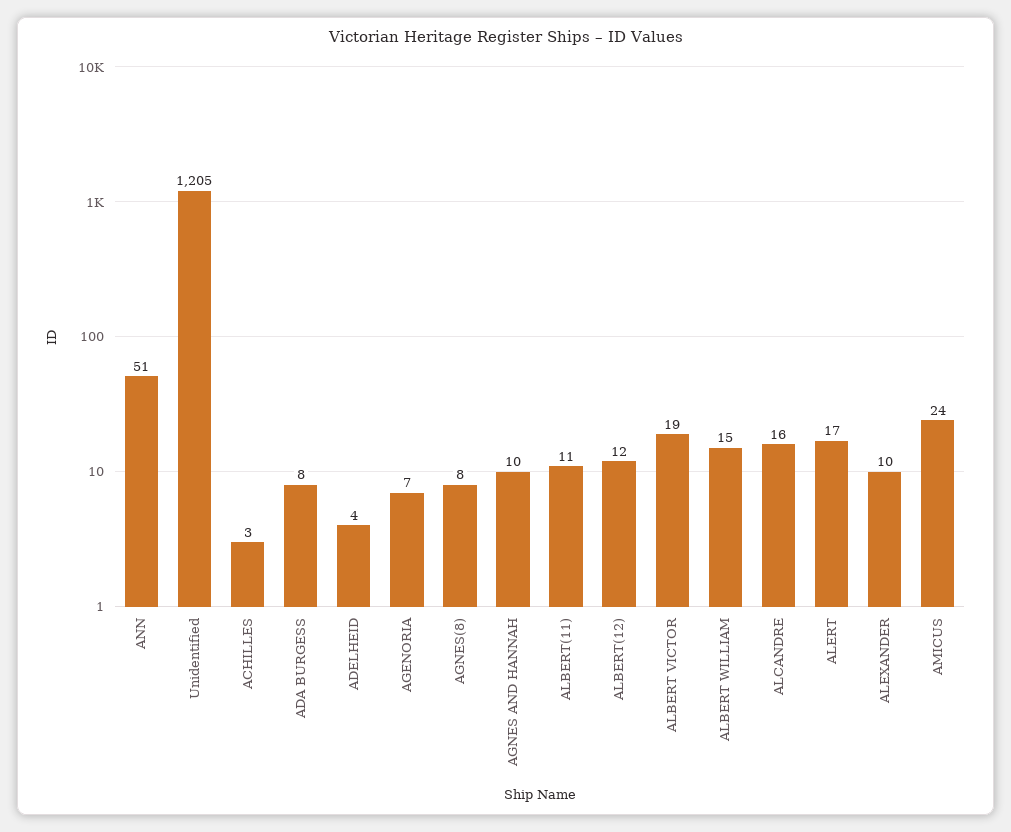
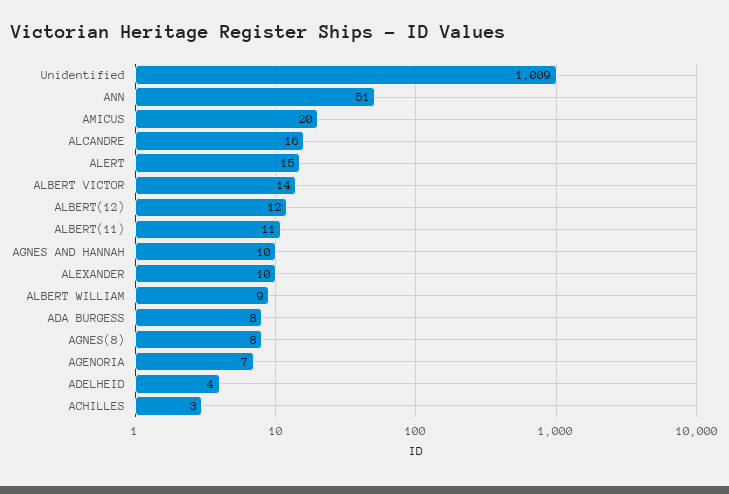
Unidentified: 1205 -> 1009
ALBERT VICTOR: 19 -> 14
ALBERT WILLIAM: 15 -> 9
ALERT: 17 -> 15
AMICUS: 24 -> 20

